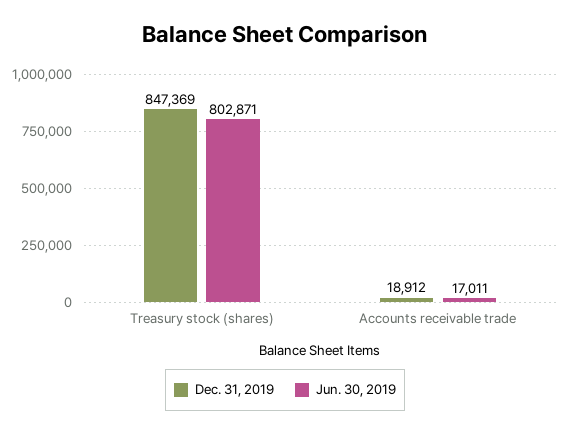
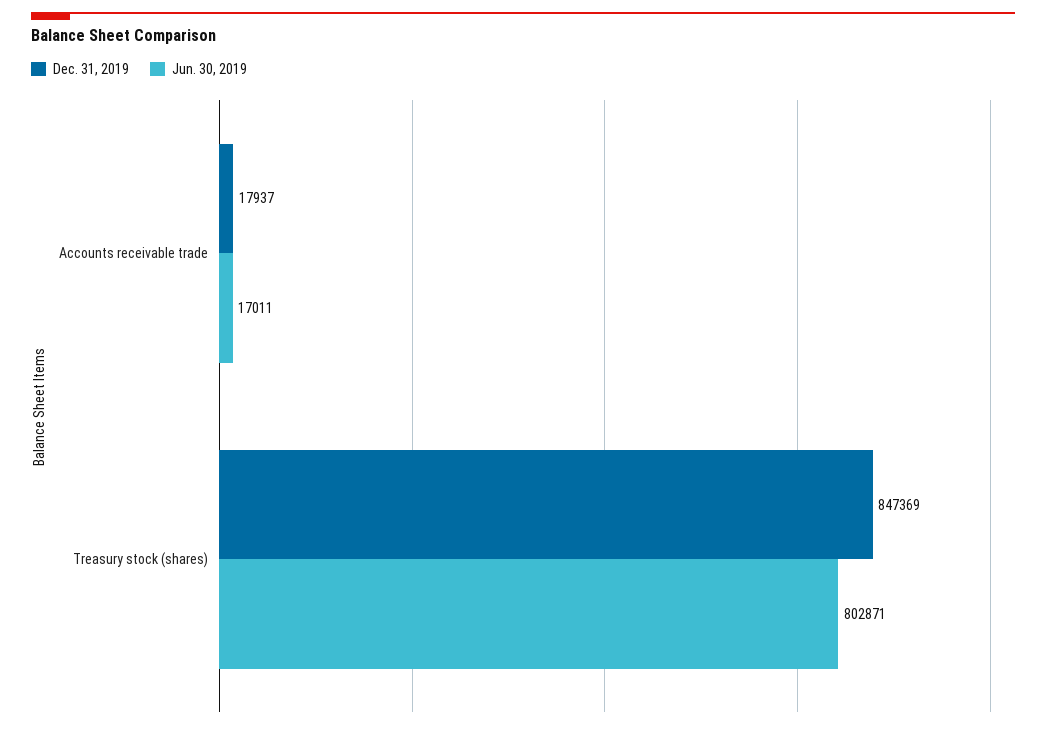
Dec. 31, 2019, Accounts receivable trade: 18912 -> 17937

